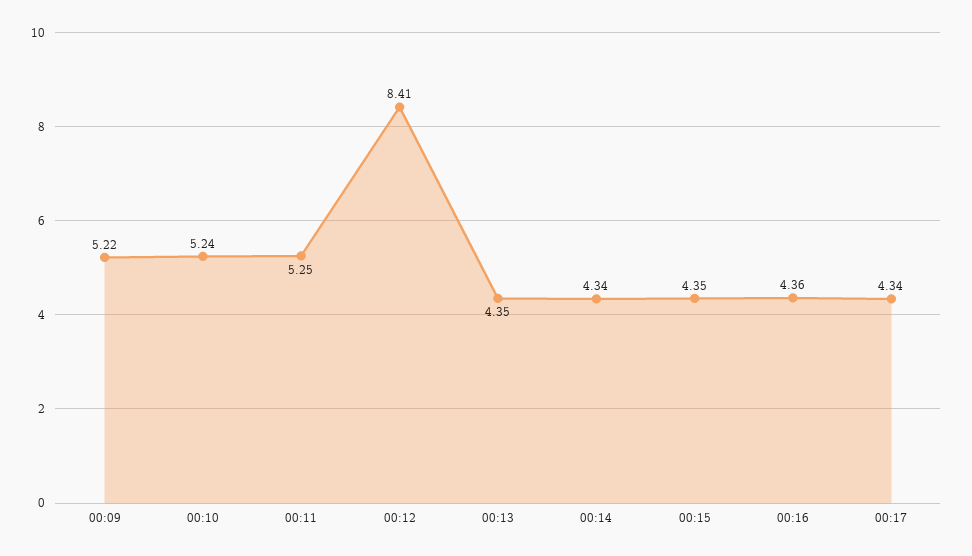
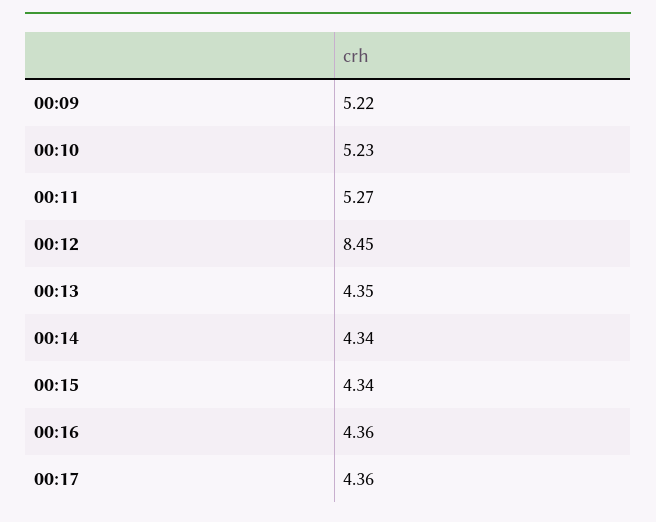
00:10: 5.24 -> 5.23
00:11: 5.25 -> 5.27
00:12: 8.41 -> 8.45
00:15: 4.35 -> 4.34
00:17: 4.34 -> 4.36

